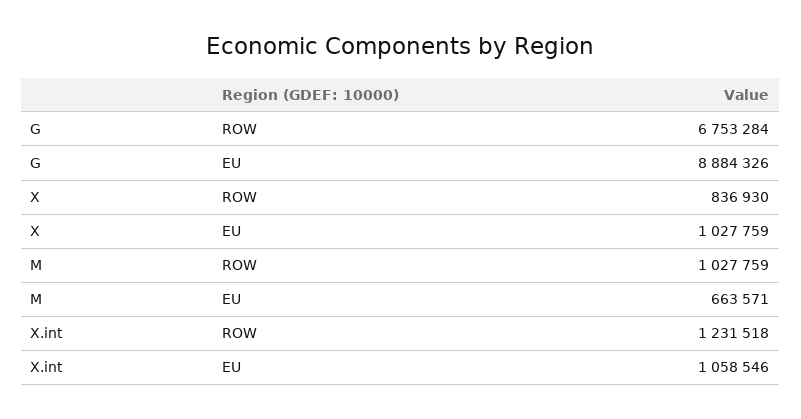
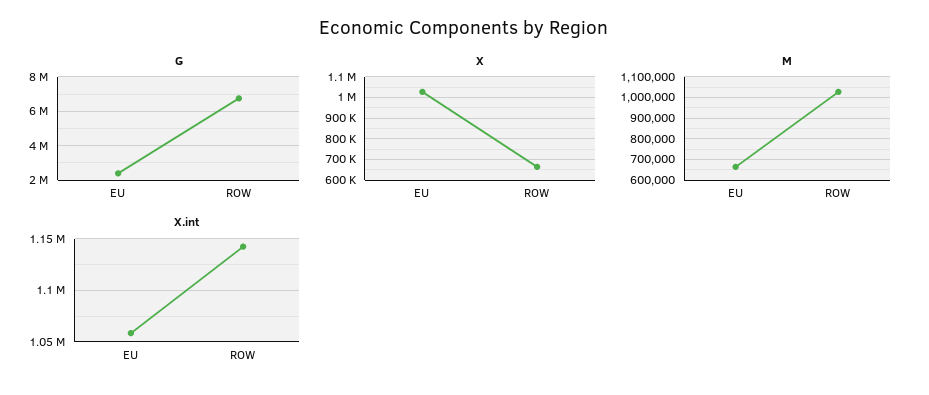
G, EU: 8884326 -> 2500000
X, ROW: 836930 -> 650000
X.int, ROW: 1231518 -> 1140000

